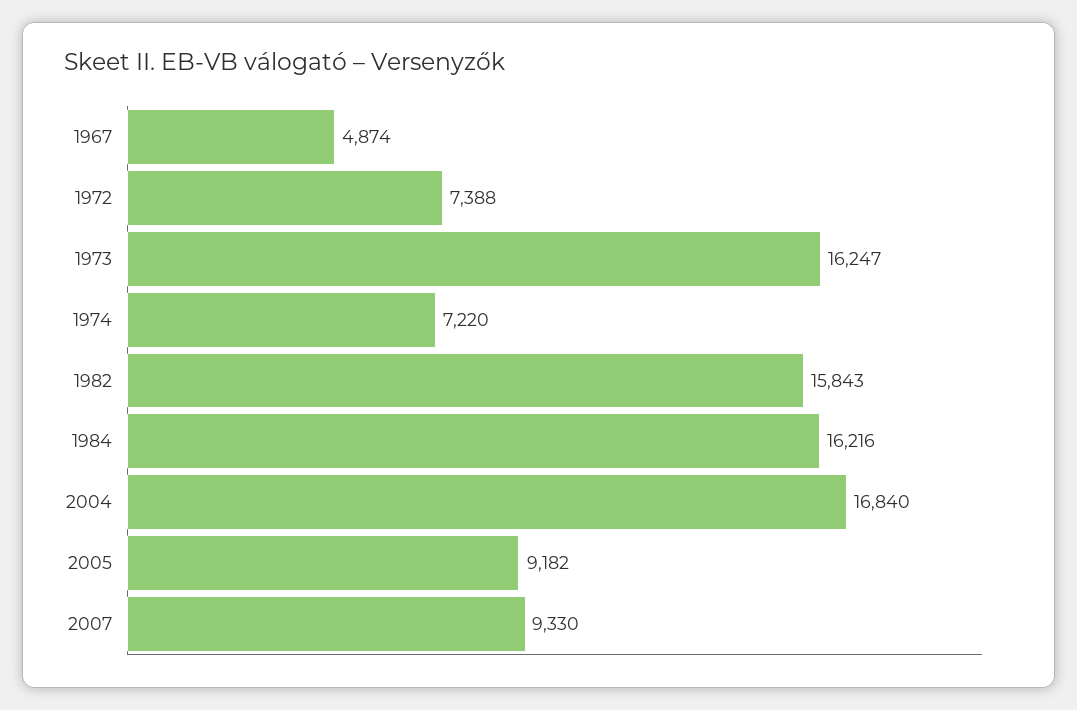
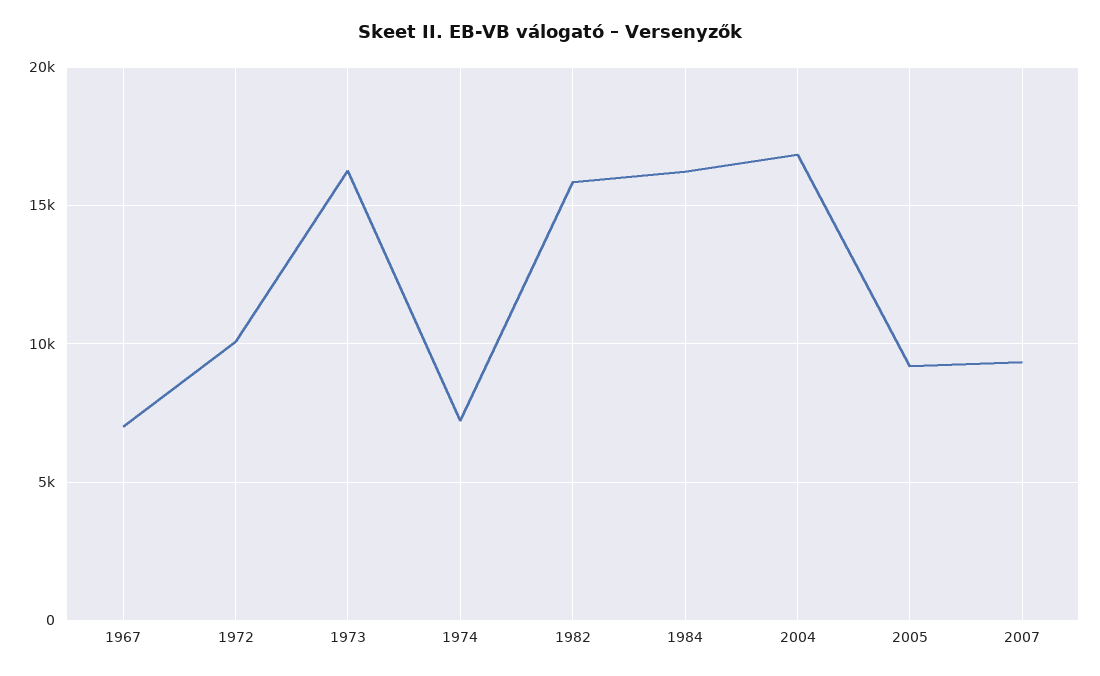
1967: 4874 -> 7000
1972: 7388 -> 10000

